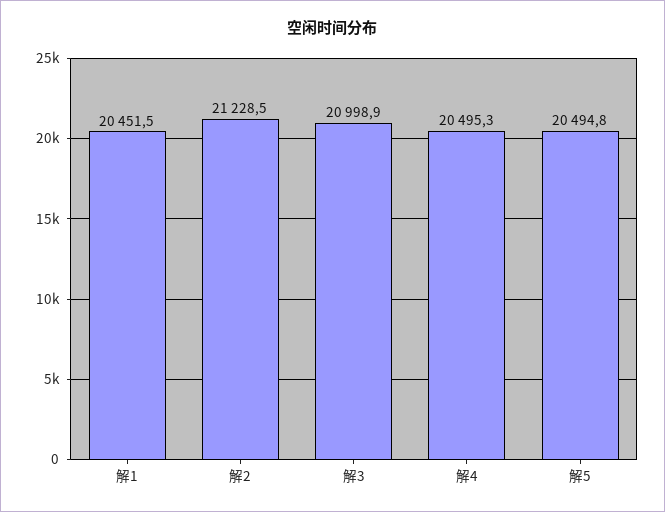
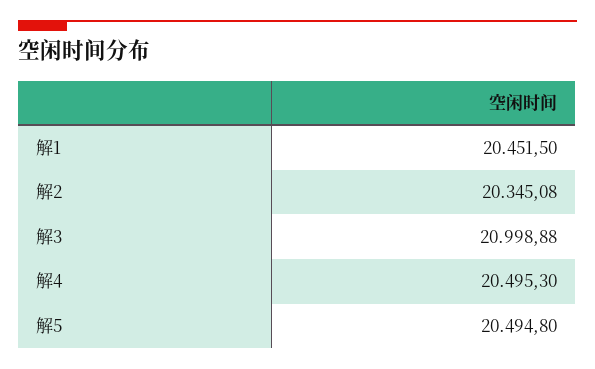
解2: 21228.5 -> 20345.08

